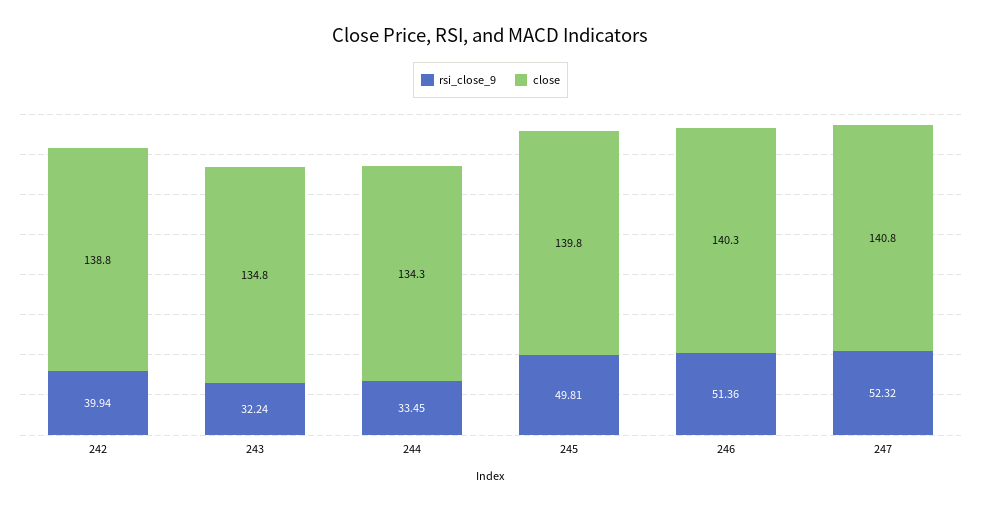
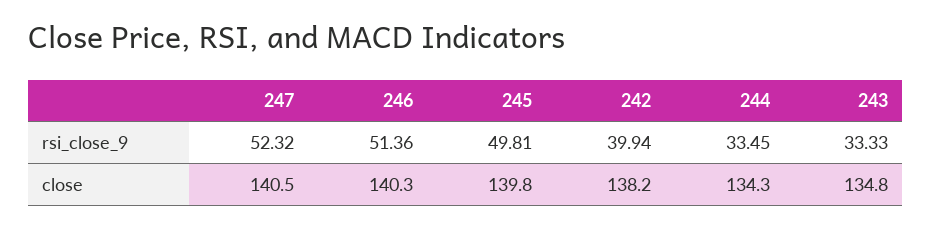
close, 242: 138.8 -> 138.2
rsi_close_9, 243: 32.24 -> 33.33
close, 247: 140.8 -> 140.5

